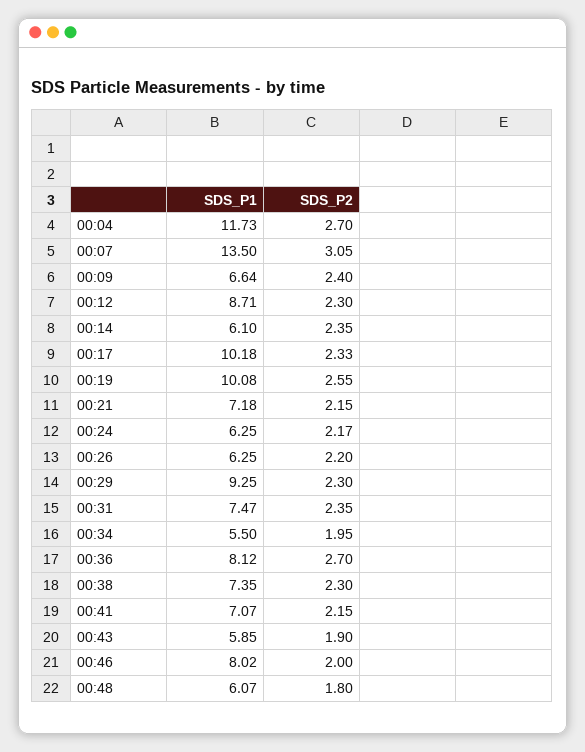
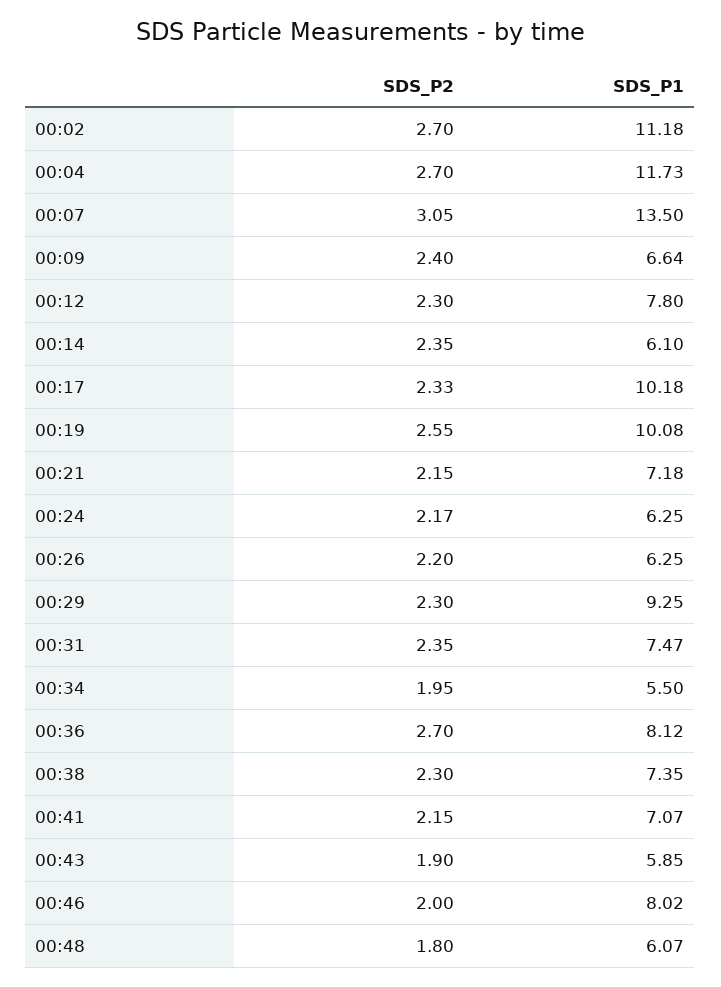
SDS_P1, 00:12: 8.71 -> 7.8
SDS_P2, 00:02: none -> 2.7
SDS_P1, 00:02: none -> 11.18

